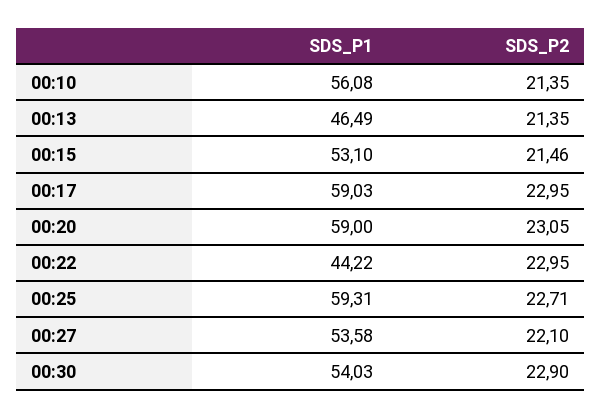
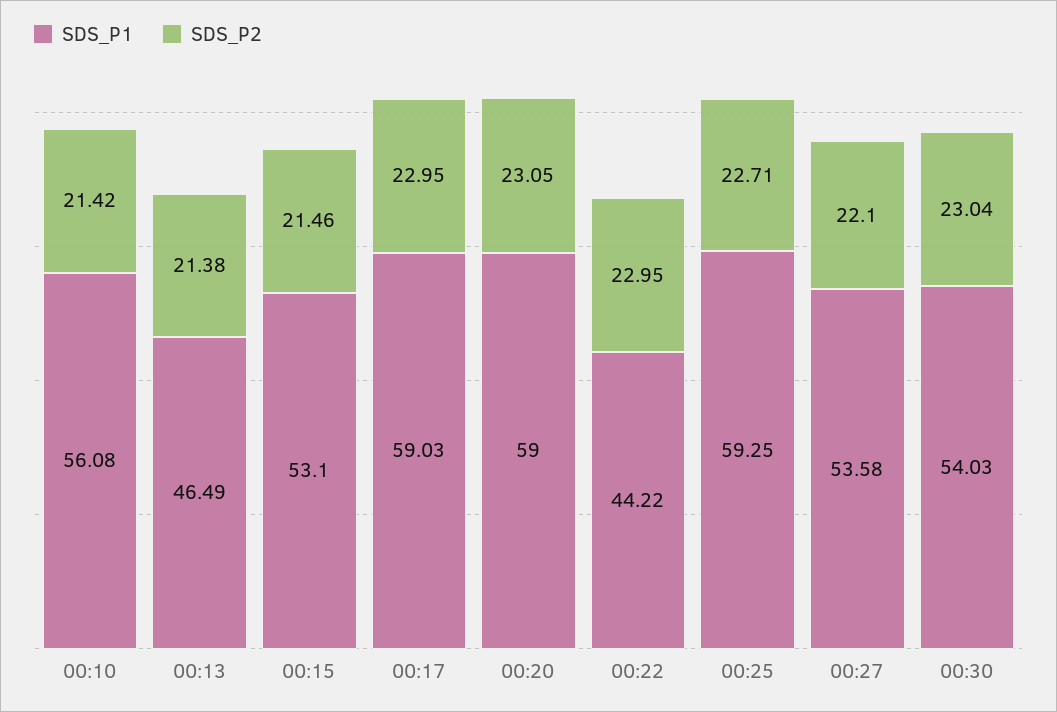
SDS_P2, 00:10: 21.35 -> 21.42
SDS_P2, 00:13: 21.35 -> 21.38
SDS_P1, 00:25: 59.31 -> 59.25
SDS_P2, 00:30: 22.9 -> 23.04

